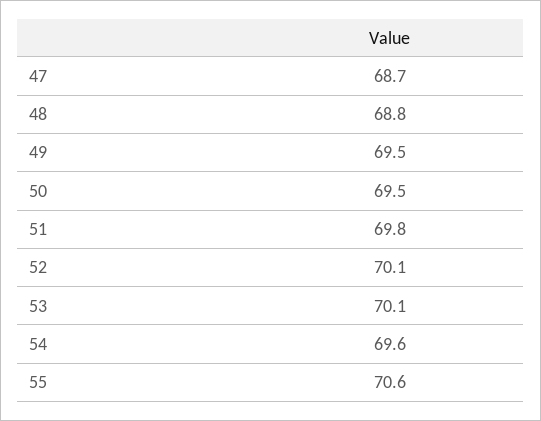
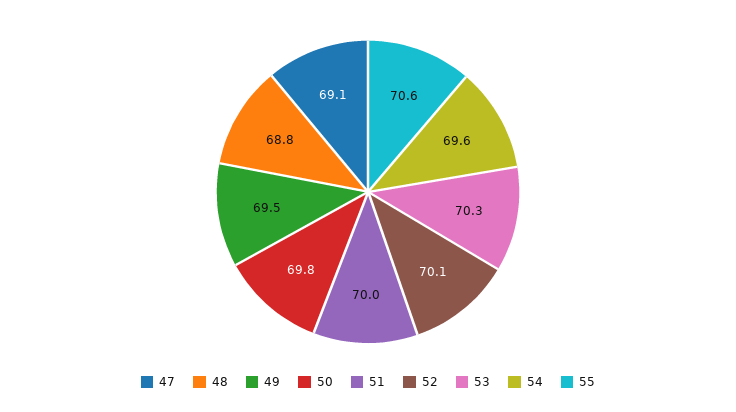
47: 68.7 -> 69.1
50: 69.5 -> 69.8
51: 69.8 -> 70
53: 70.1 -> 70.3

